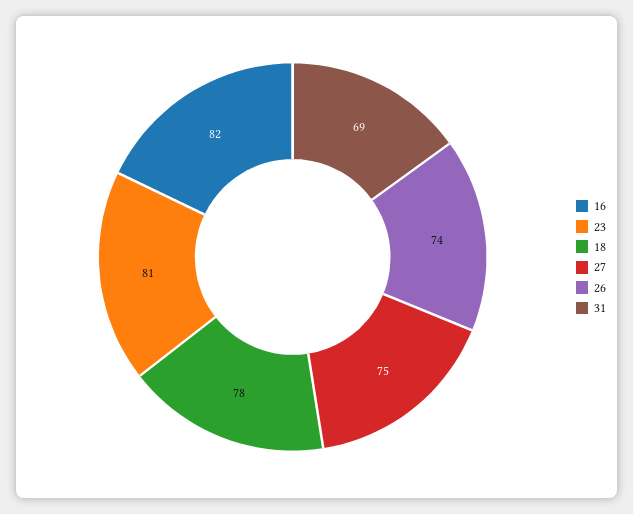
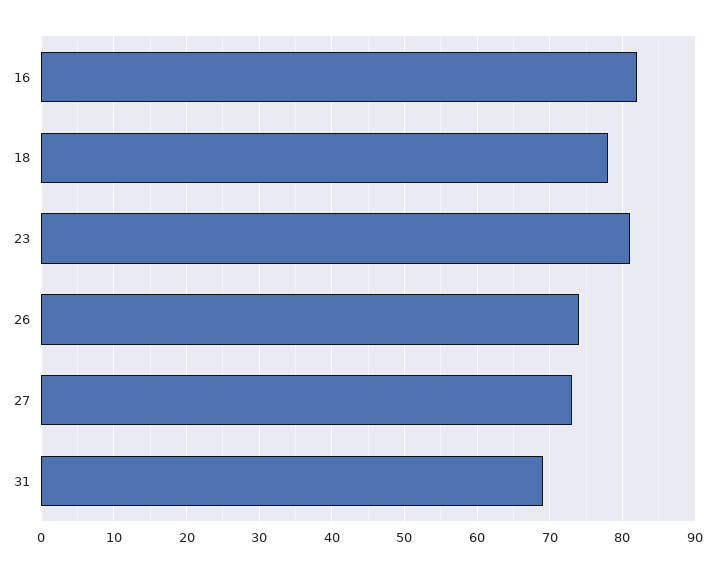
27: 75 -> 73

